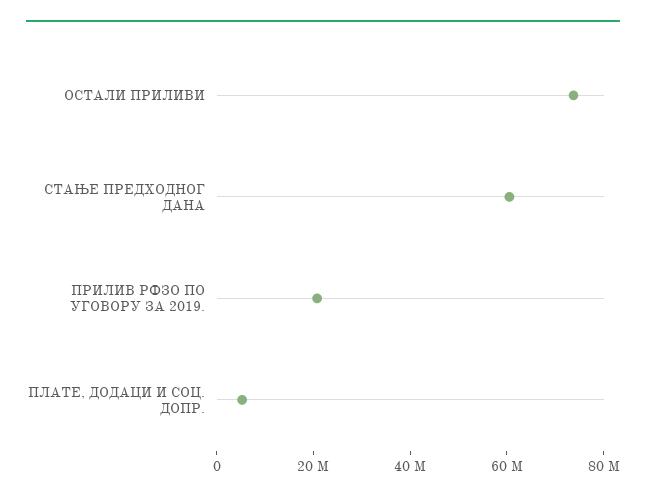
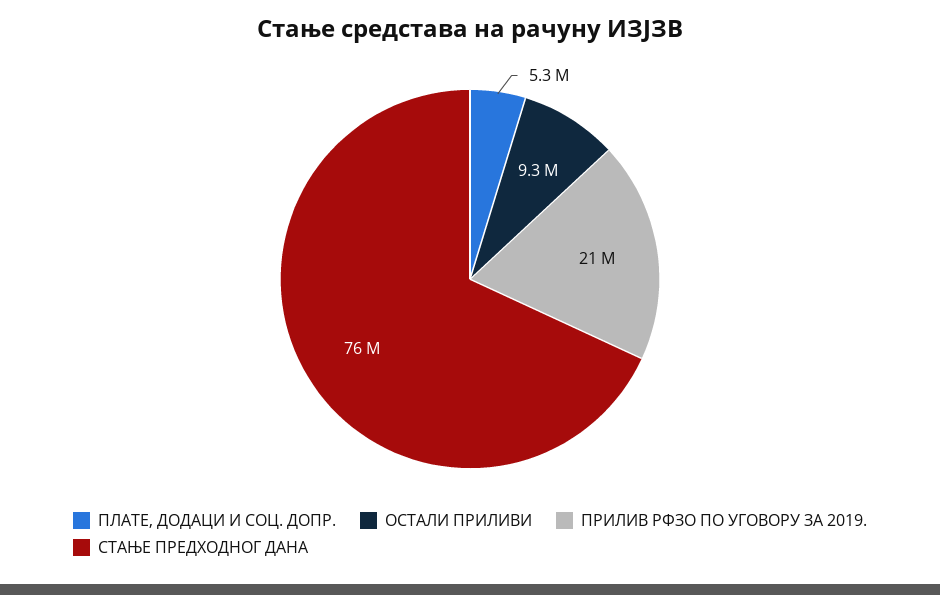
ОСТАЛИ ПРИЛИВИ: 75000000 -> 9300000
СТАЊЕ ПРЕДХОДНОГ ДАНА: 60000000 -> 76000000

